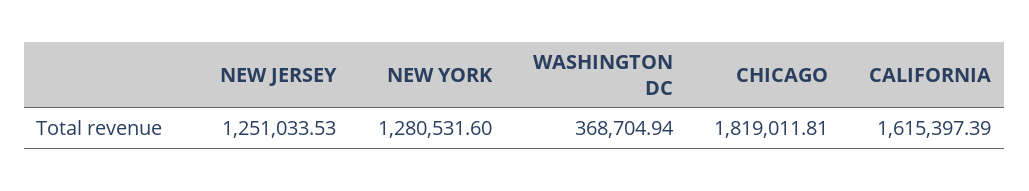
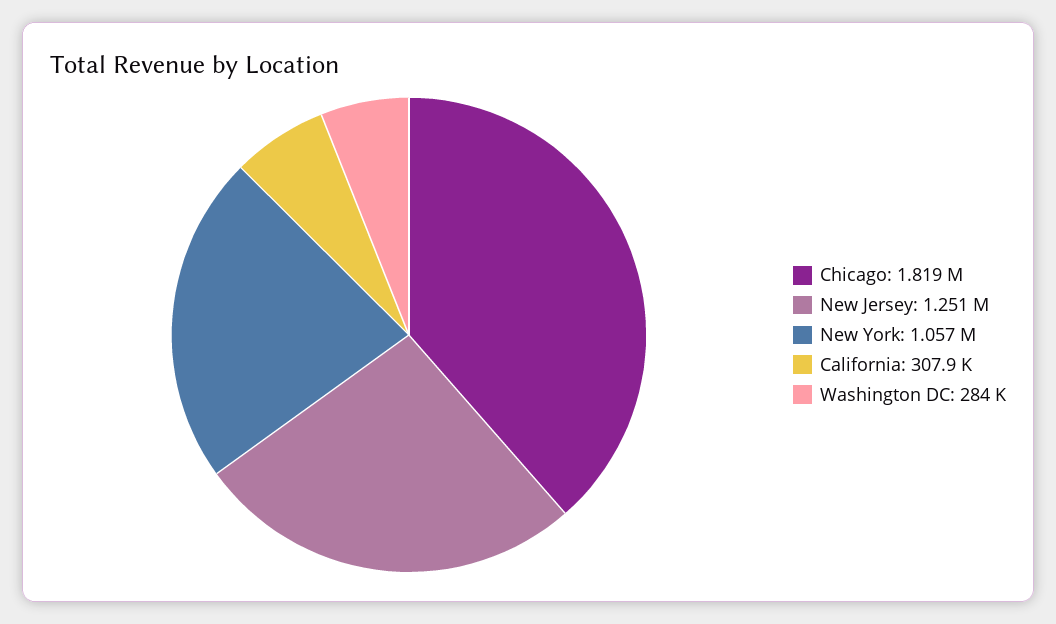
NEW YORK: 1280531.6 -> 1057000
WASHINGTON DC: 368704.94 -> 284000
CALIFORNIA: 1615397.39 -> 307900

